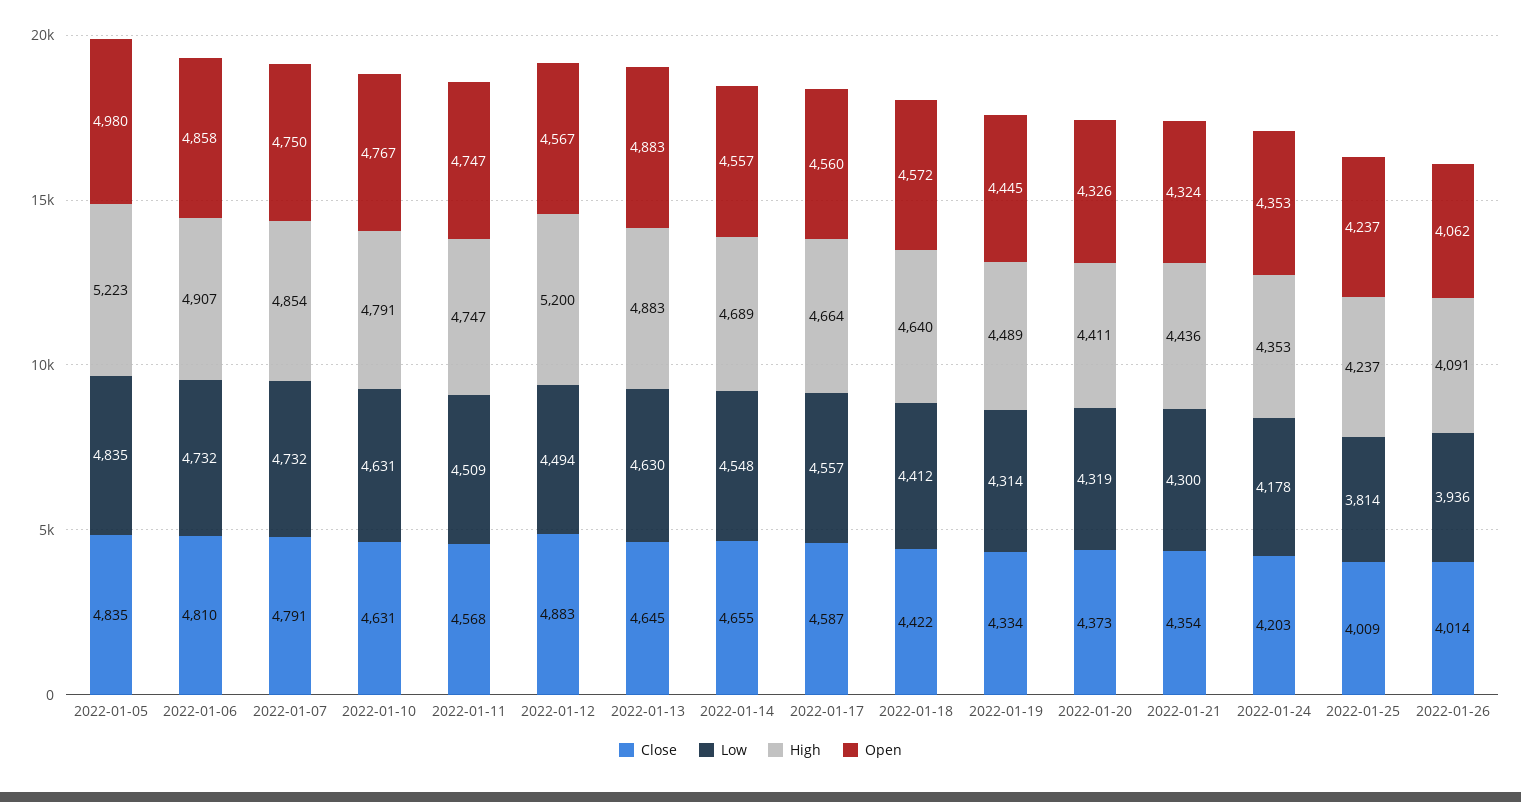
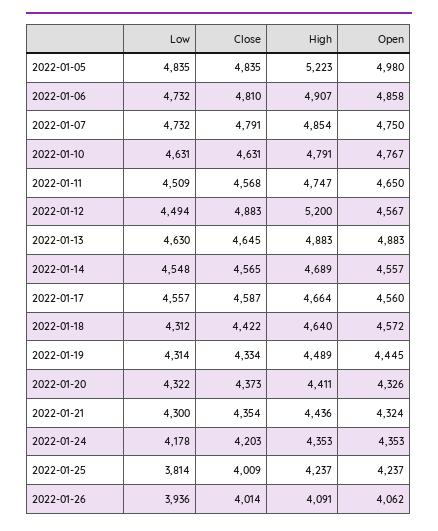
Open, 2022-01-11: 4747 -> 4650
Close, 2022-01-14: 4655 -> 4565
Low, 2022-01-18: 4412 -> 4312
Low, 2022-01-20: 4319 -> 4322

